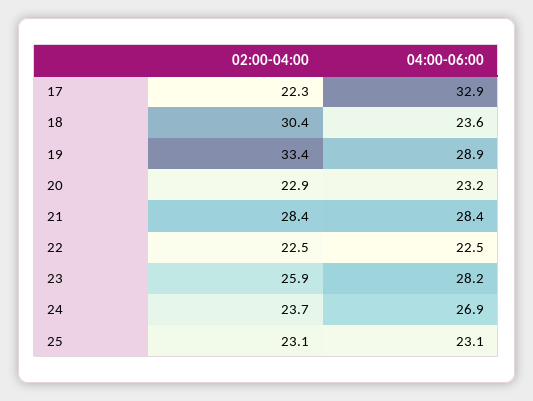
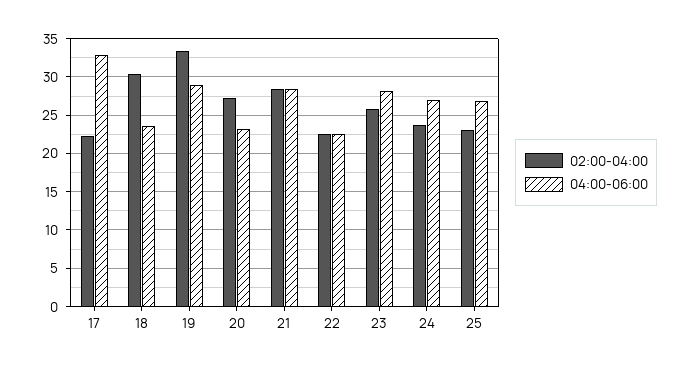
02:00-04:00, 20: 22.9 -> 27
04:00-06:00, 25: 23.1 -> 27

